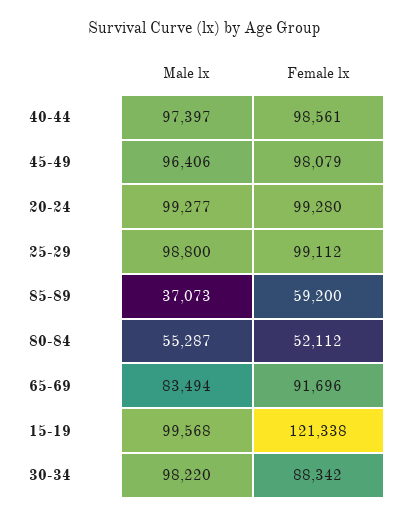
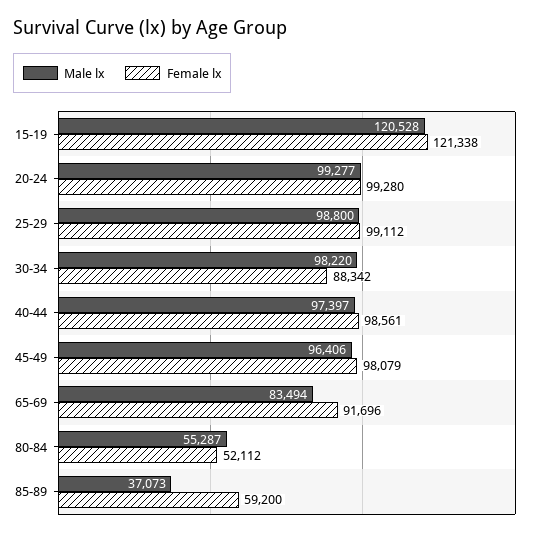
Male lx, 15-19: 99568 -> 120528

